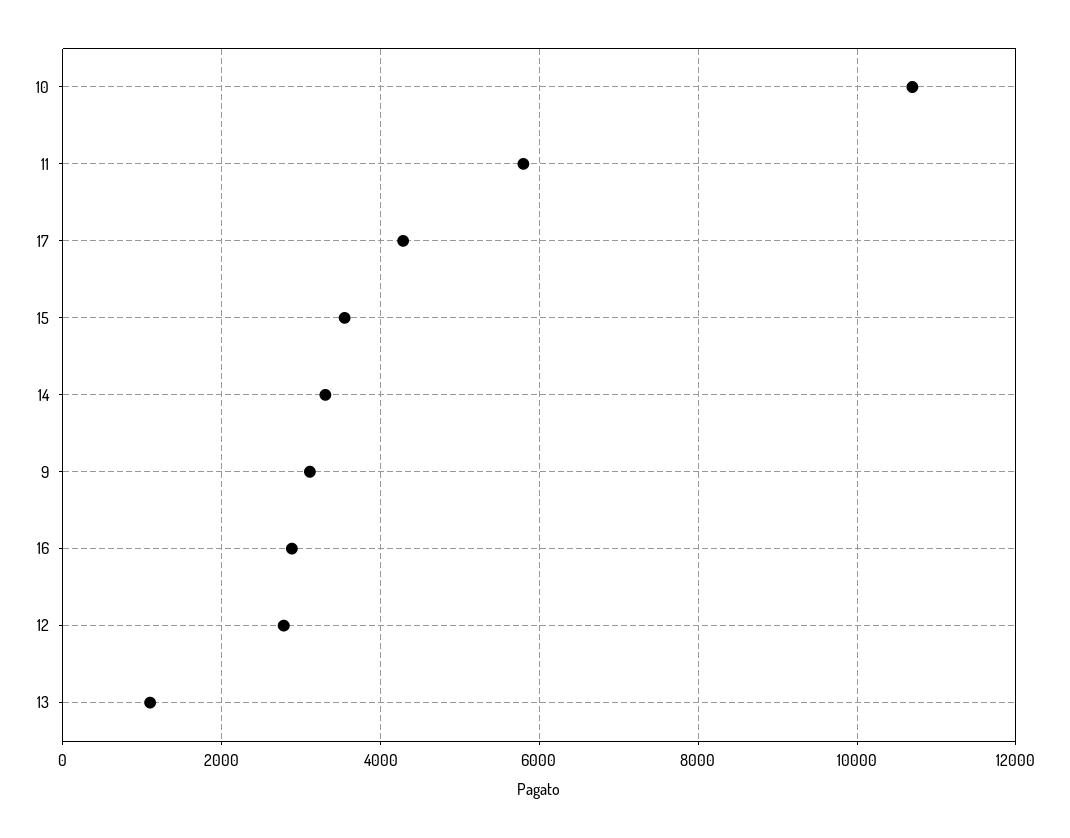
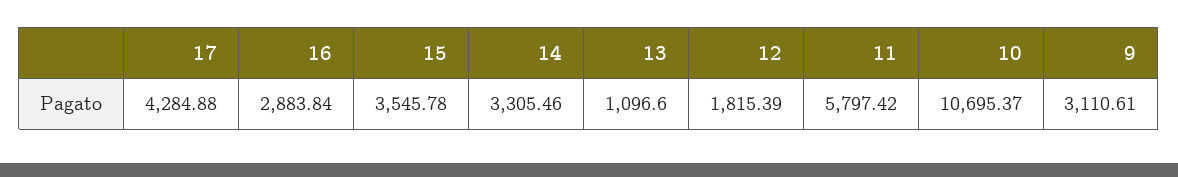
12: 2800 -> 1815.39

